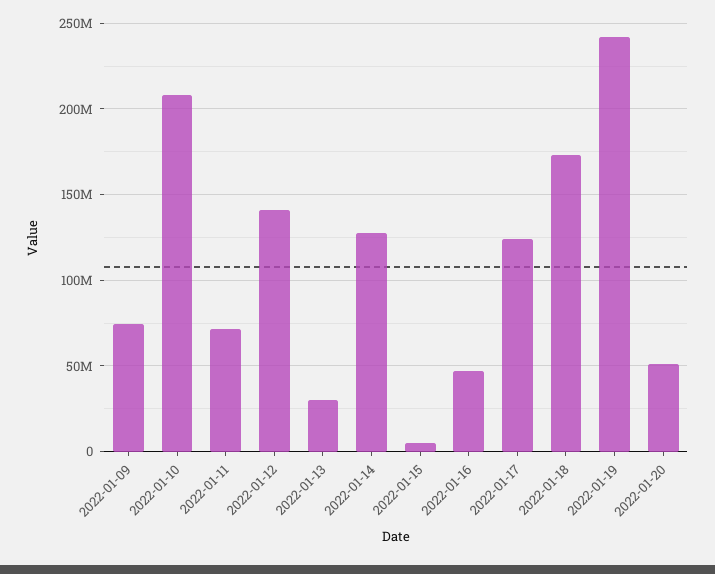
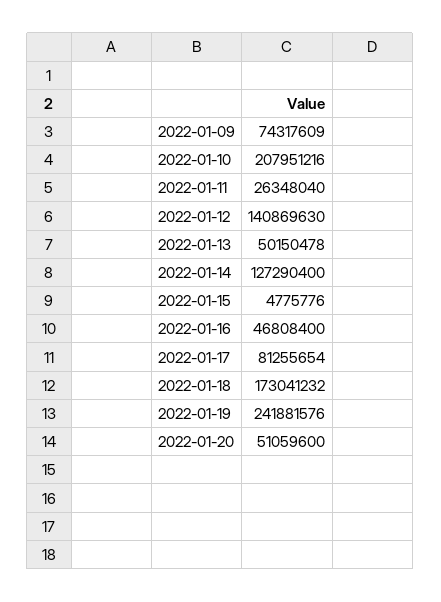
2022-01-11: 70000000 -> 26348040
2022-01-13: 30000000 -> 50150478
2022-01-17: 125000000 -> 81255654

